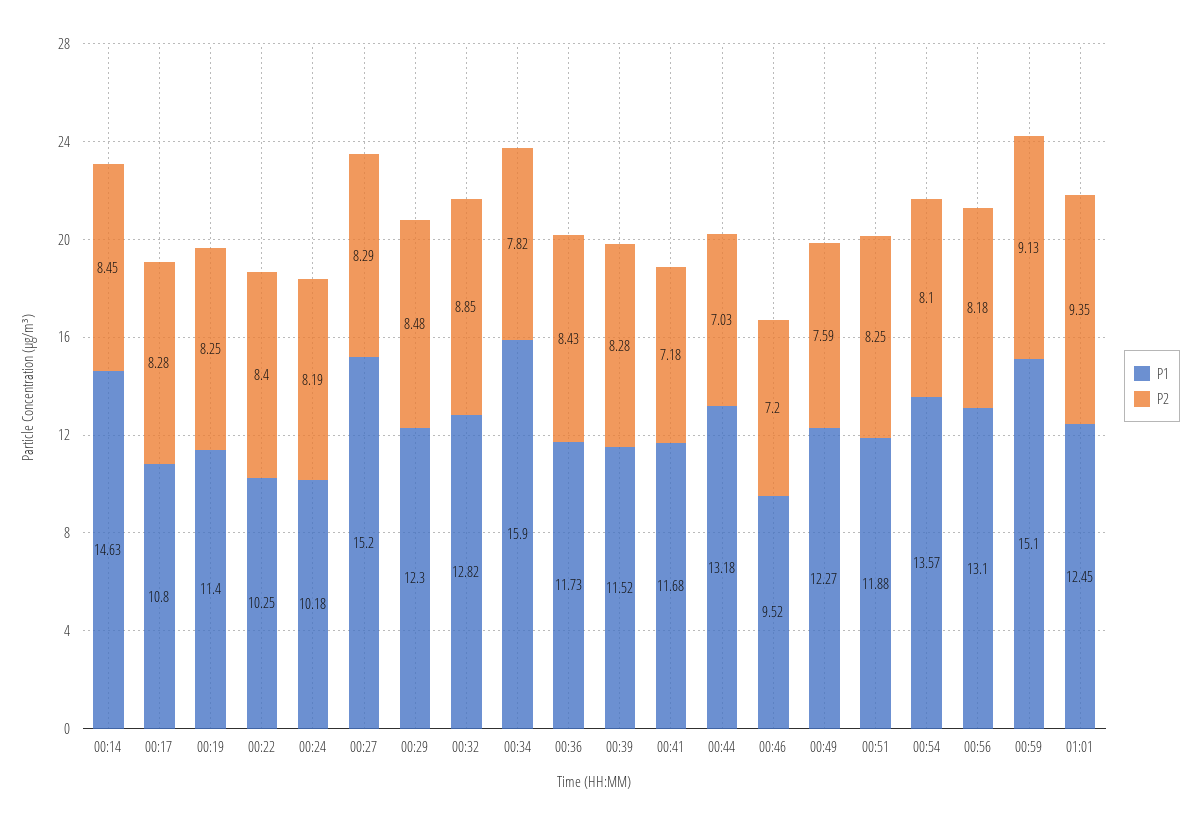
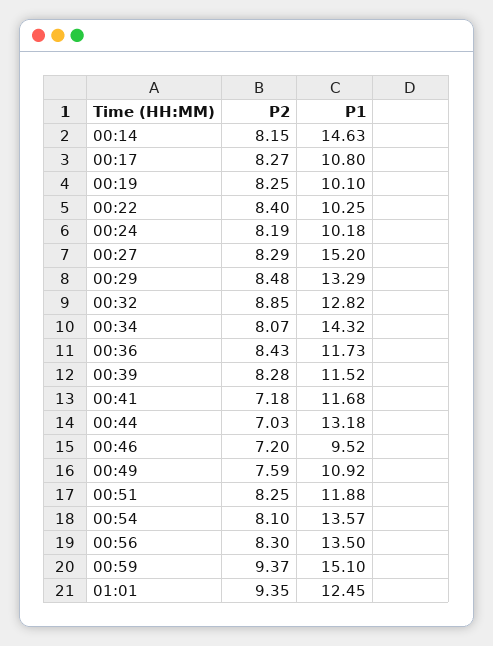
P2, 00:14: 8.45 -> 8.15
P2, 00:17: 8.28 -> 8.27
P1, 00:19: 11.4 -> 10.1
P1, 00:29: 12.3 -> 13.29
P1, 00:34: 15.9 -> 14.32
P2, 00:34: 7.82 -> 8.07
P1, 00:49: 12.27 -> 10.92
P1, 00:56: 13.1 -> 13.5
P2, 00:56: 8.18 -> 8.3
P2, 00:59: 9.13 -> 9.37

